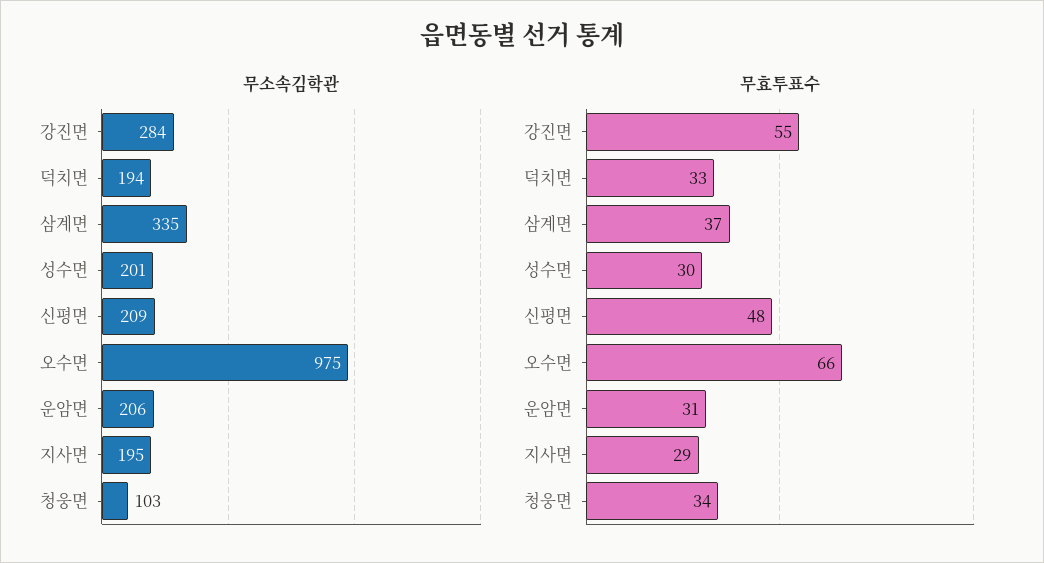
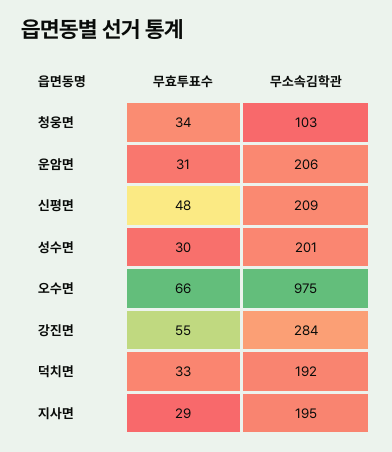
무소속김학관, 덕치면: 194 -> 192
무소속김학관, 삼계면: 335 -> none
무효투표수, 삼계면: 37 -> none

